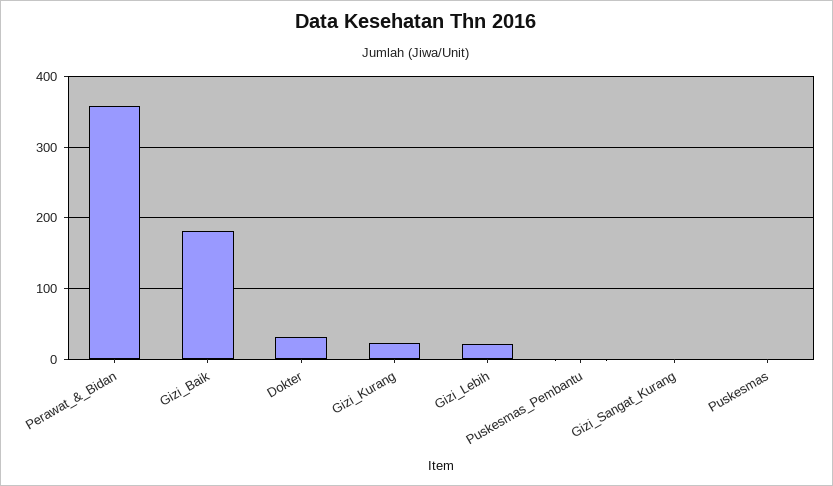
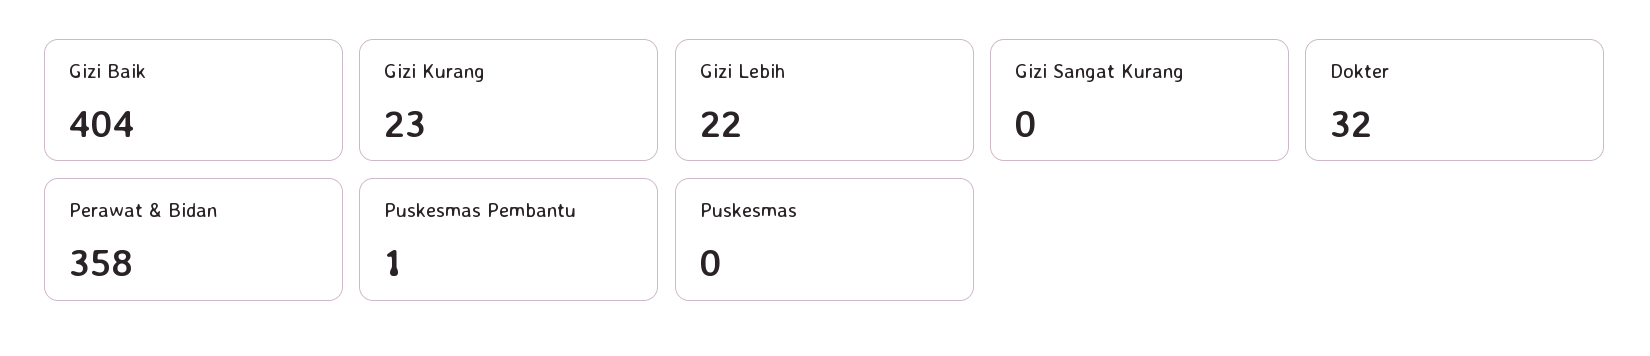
Gizi_Baik: 180 -> 404

